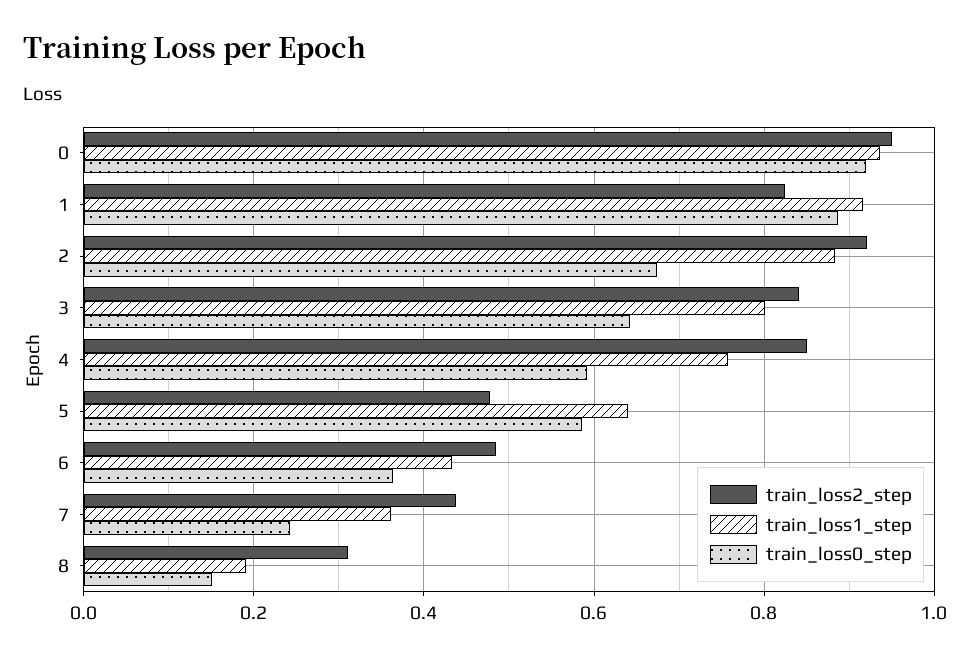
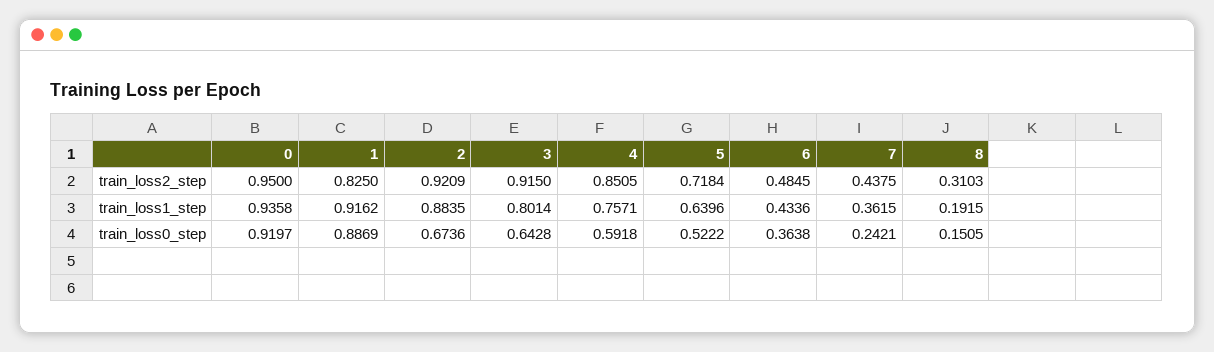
train_loss2_step, 3: 0.84 -> 0.915
train_loss2_step, 5: 0.48 -> 0.7184
train_loss0_step, 5: 0.58 -> 0.5222

